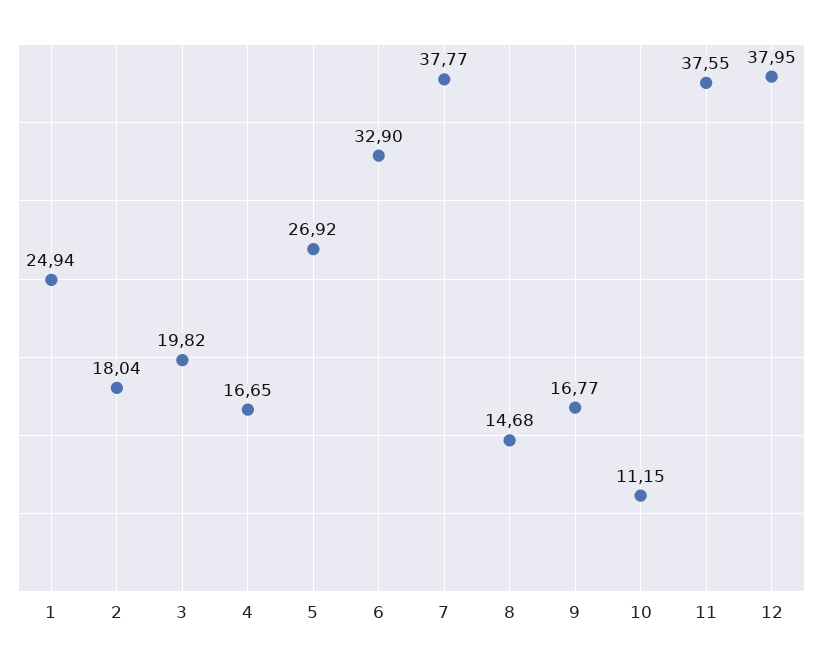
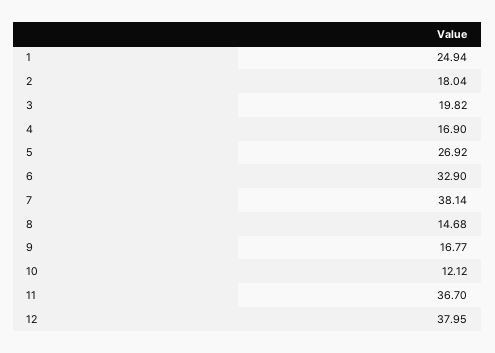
4: 16.65 -> 16.9
7: 37.77 -> 38.14
10: 11.15 -> 12.12
11: 37.55 -> 36.7

